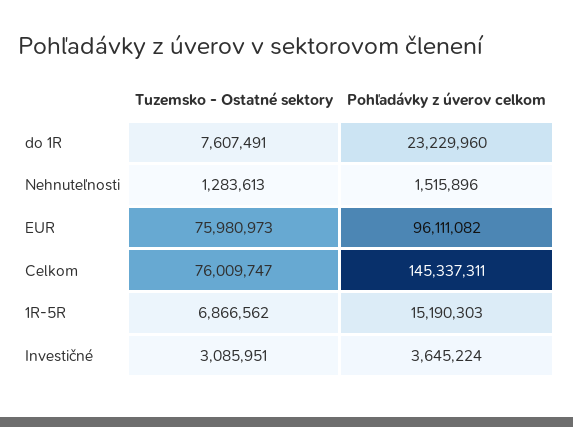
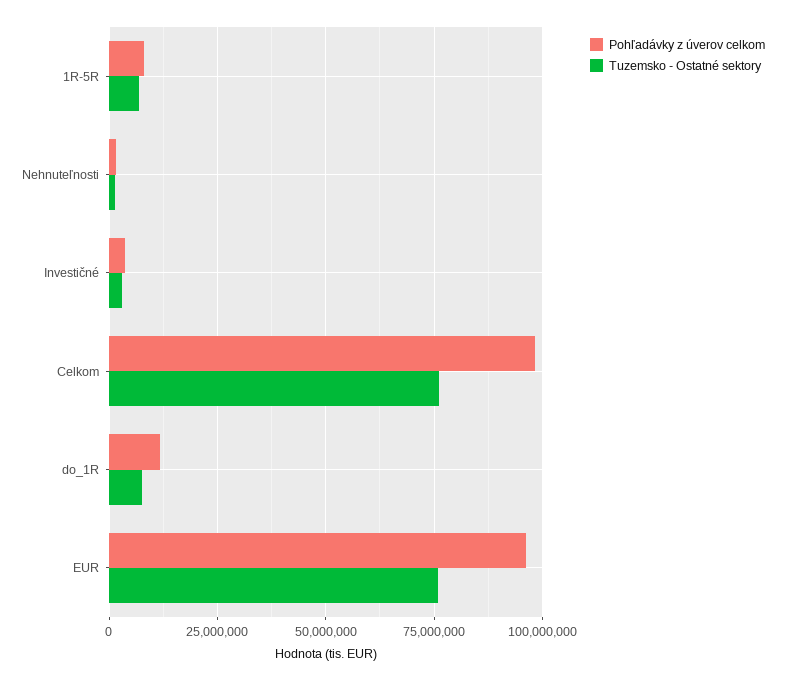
Pohľadávky z úverov celkom, do 1R: 23229960 -> 12500000
Pohľadávky z úverov celkom, Celkom: 145337311 -> 97500000
Pohľadávky z úverov celkom, 1R-5R: 15190303 -> 7500000

